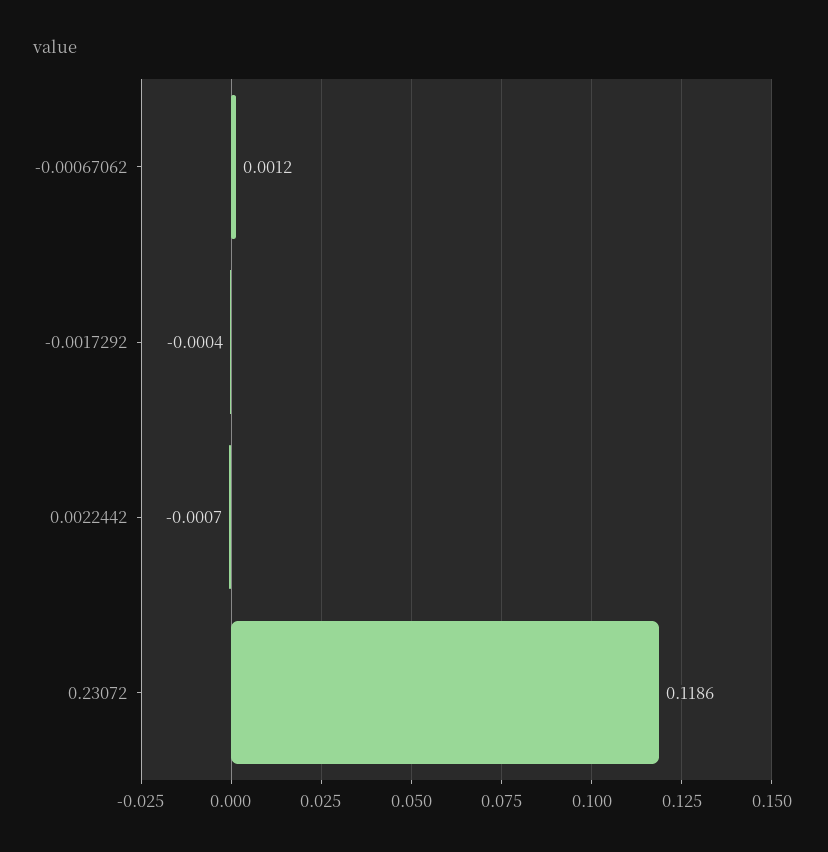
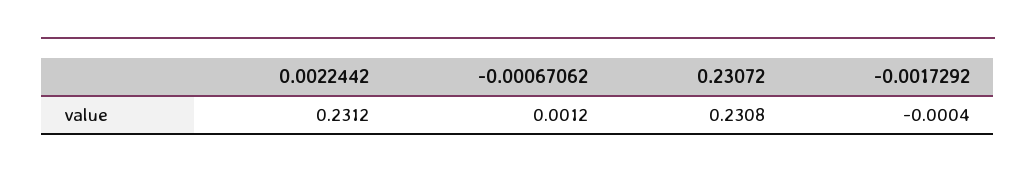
0.0022442: -0.0007 -> 0.2312
0.23072: 0.1186 -> 0.2308

